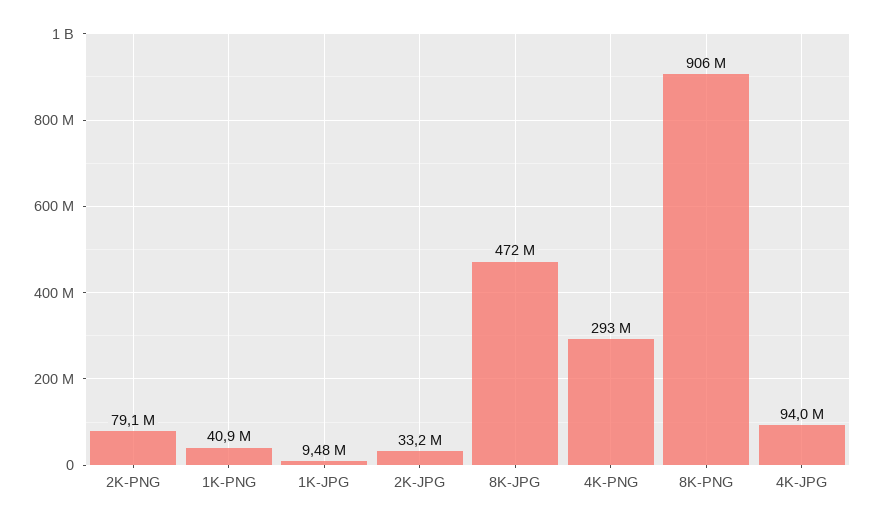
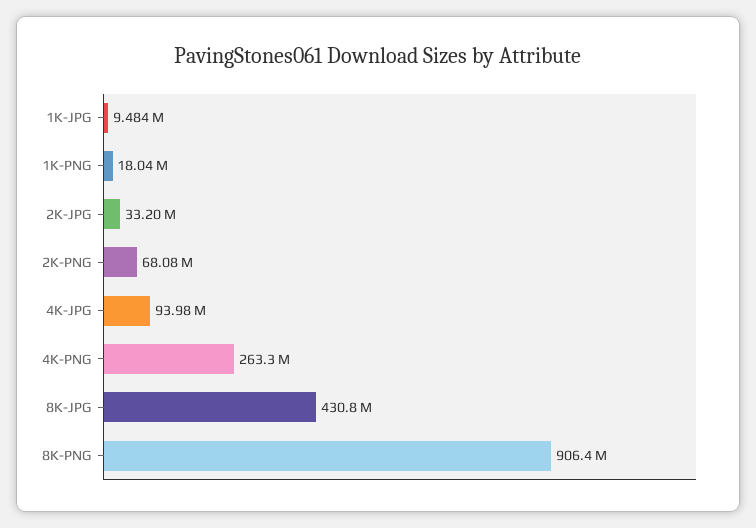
2K-PNG: 79100000 -> 68080000
1K-PNG: 40900000 -> 18040000
8K-JPG: 472000000 -> 430800000
4K-PNG: 293000000 -> 263300000

